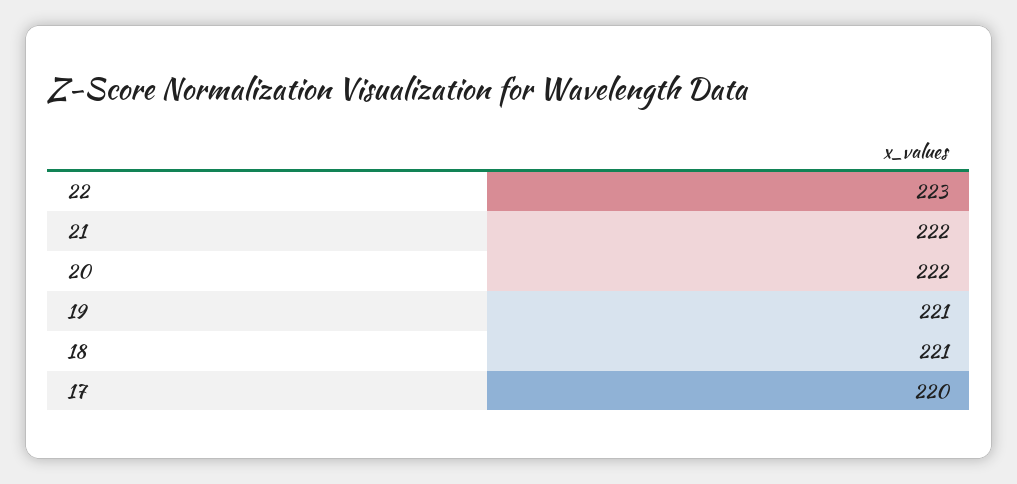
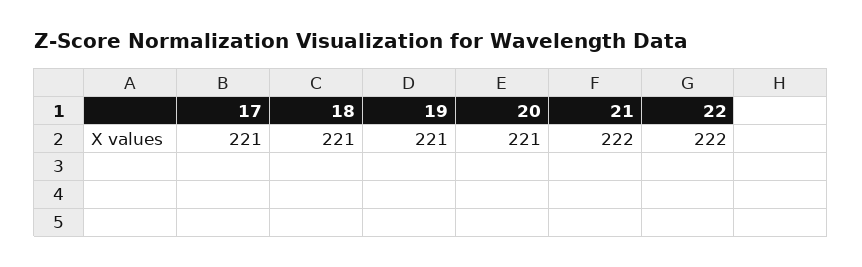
22: 223 -> 222
20: 222 -> 221
17: 220 -> 221

